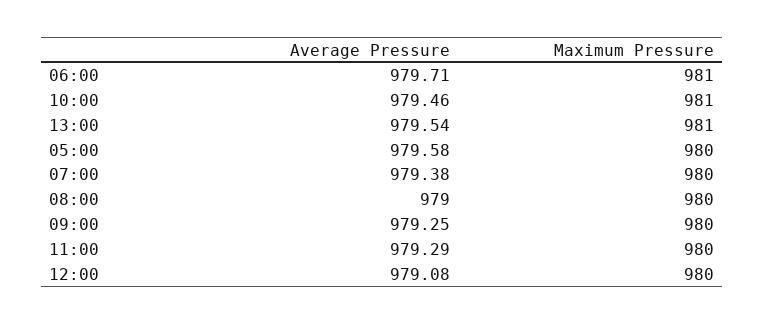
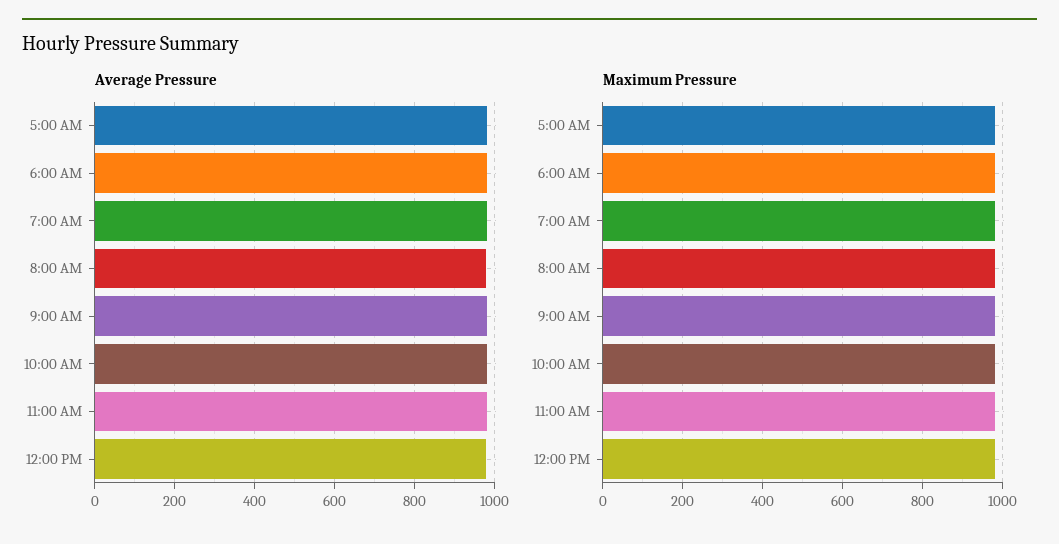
Average Pressure, 13:00: 979.54 -> none
Maximum Pressure, 13:00: 981 -> none

